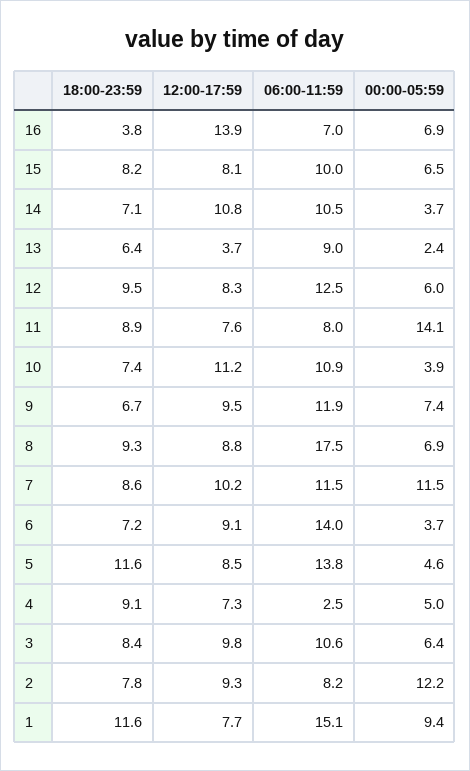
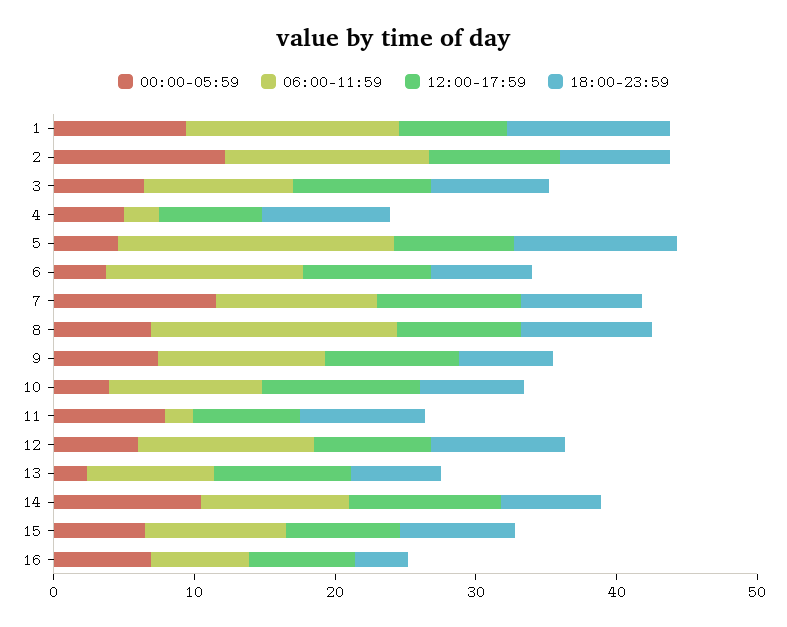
12:00-17:59, 16: 13.9 -> 8
00:00-05:59, 14: 3.7 -> 10
12:00-17:59, 13: 3.7 -> 10
06:00-11:59, 11: 8 -> 2
00:00-05:59, 11: 14.1 -> 8
06:00-11:59, 5: 13.8 -> 20
06:00-11:59, 2: 8.2 -> 14

